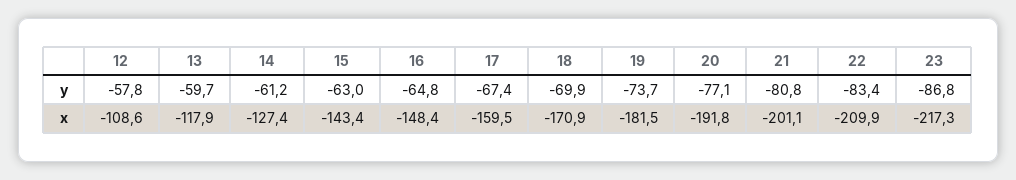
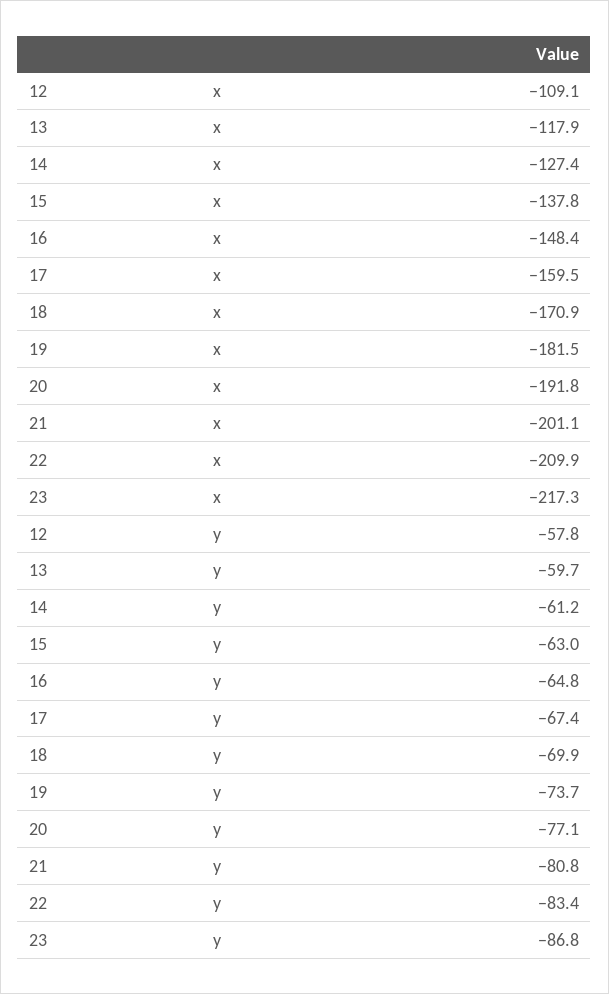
12, x: -108.6 -> -109.1
15, x: -143.4 -> -137.8

